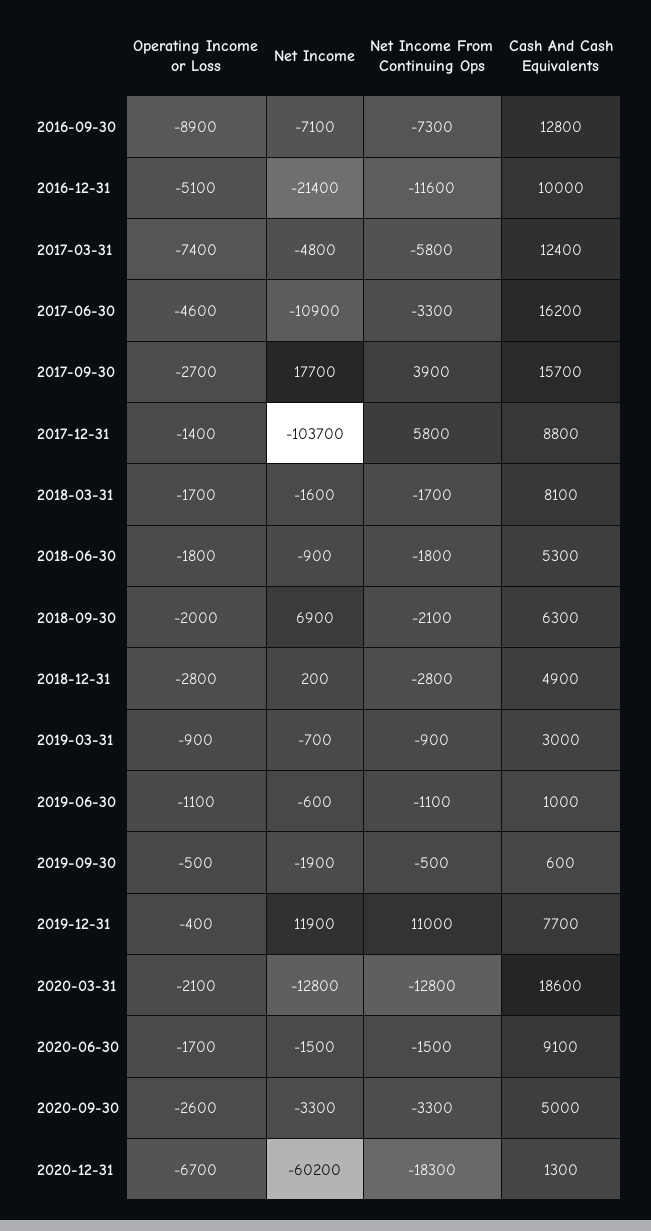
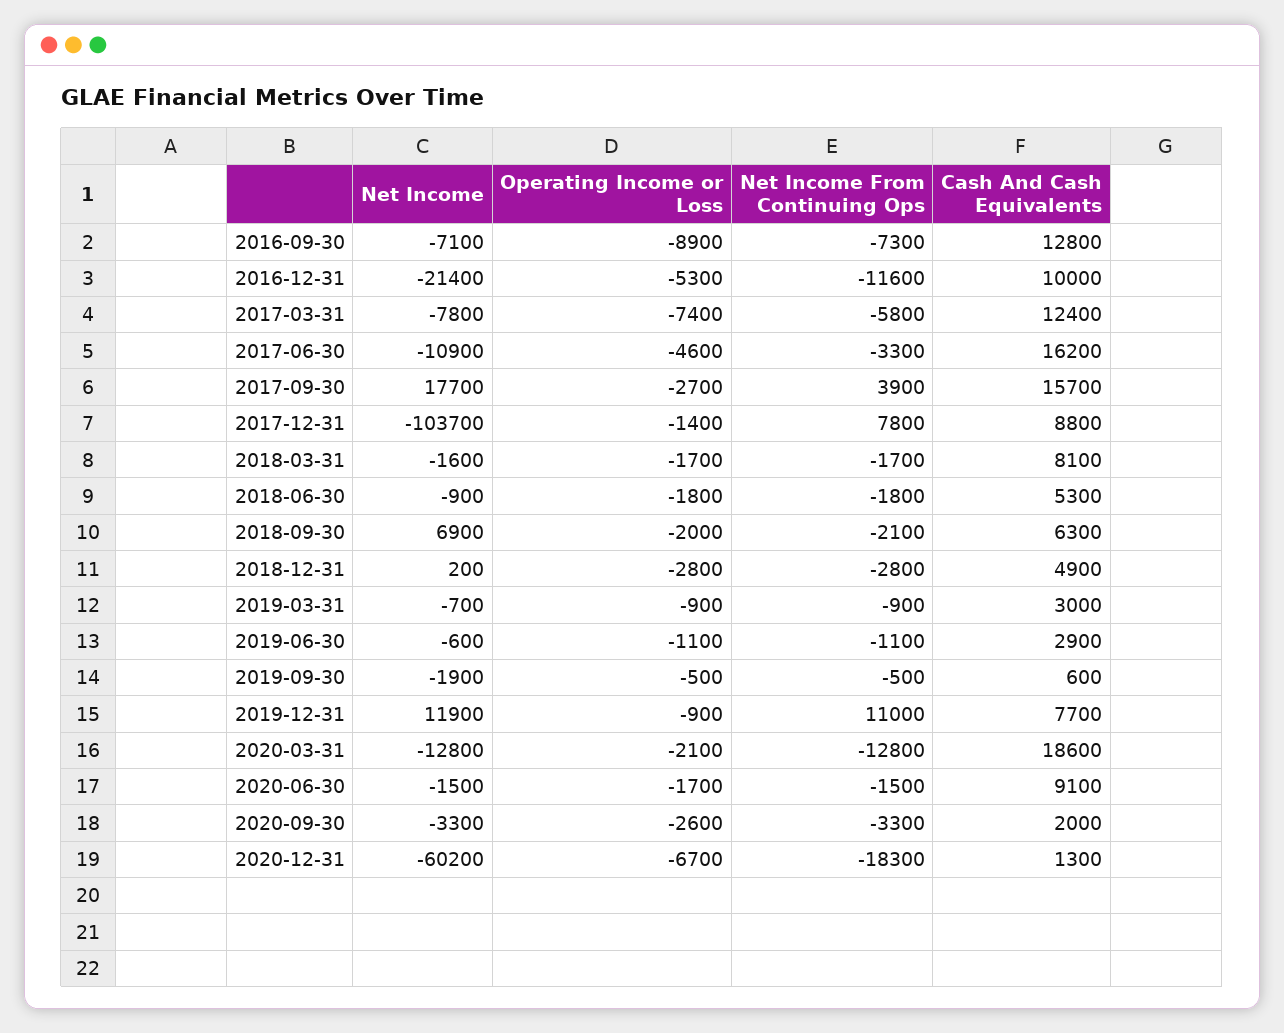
Operating Income or Loss, 2016-12-31: -5100 -> -5300
Net Income, 2017-03-31: -4800 -> -7800
Net Income From Continuing Ops, 2017-12-31: 5800 -> 7800
Cash And Cash Equivalents, 2019-06-30: 1000 -> 2900
Operating Income or Loss, 2019-12-31: -400 -> -900
Cash And Cash Equivalents, 2020-09-30: 5000 -> 2000

